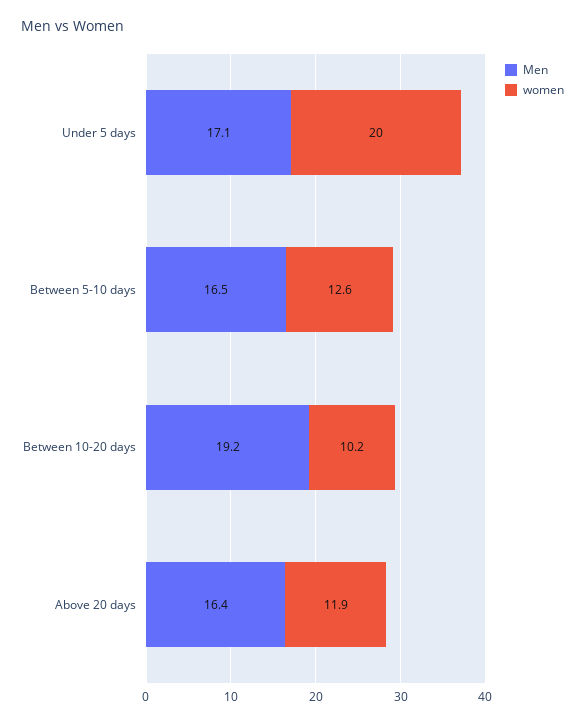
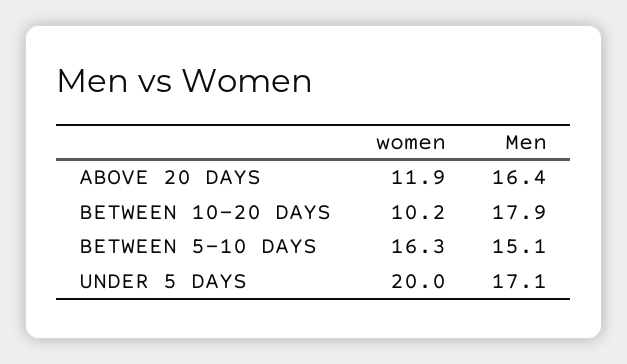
Men, Between 5-10 days: 16.5 -> 15.1
women, Between 5-10 days: 12.6 -> 16.3
Men, Between 10-20 days: 19.2 -> 17.9

